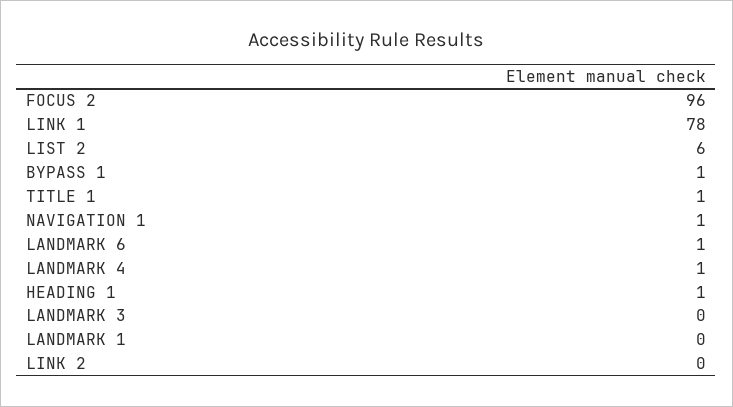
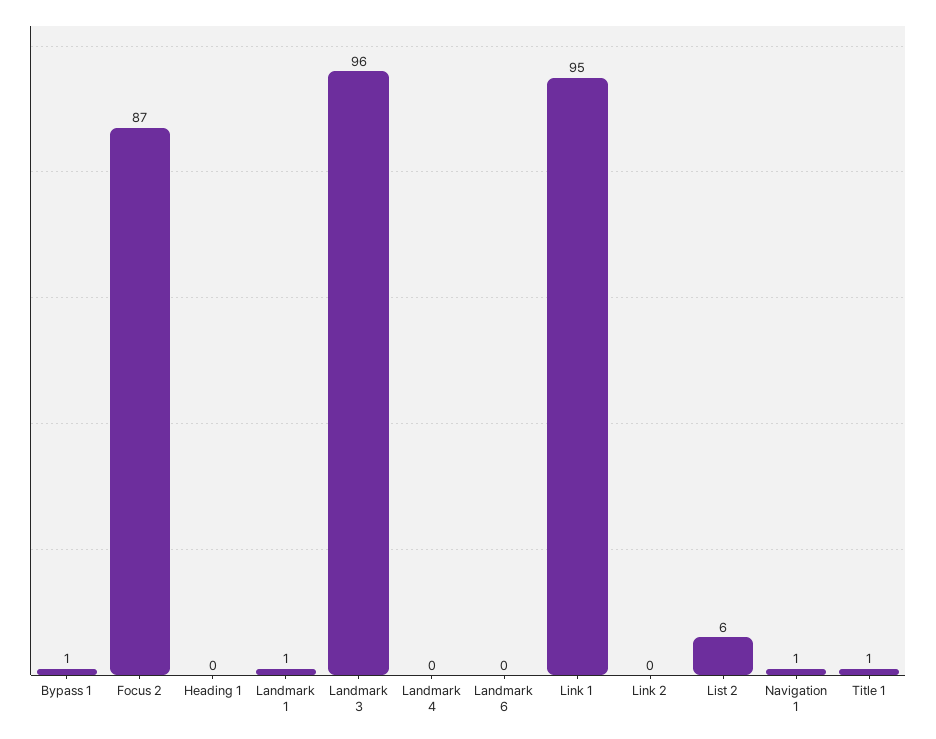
FOCUS 2: 96 -> 87
LINK 1: 78 -> 95
LANDMARK 6: 1 -> 0
LANDMARK 4: 1 -> 0
HEADING 1: 1 -> 0
LANDMARK 3: 0 -> 96
LANDMARK 1: 0 -> 1

